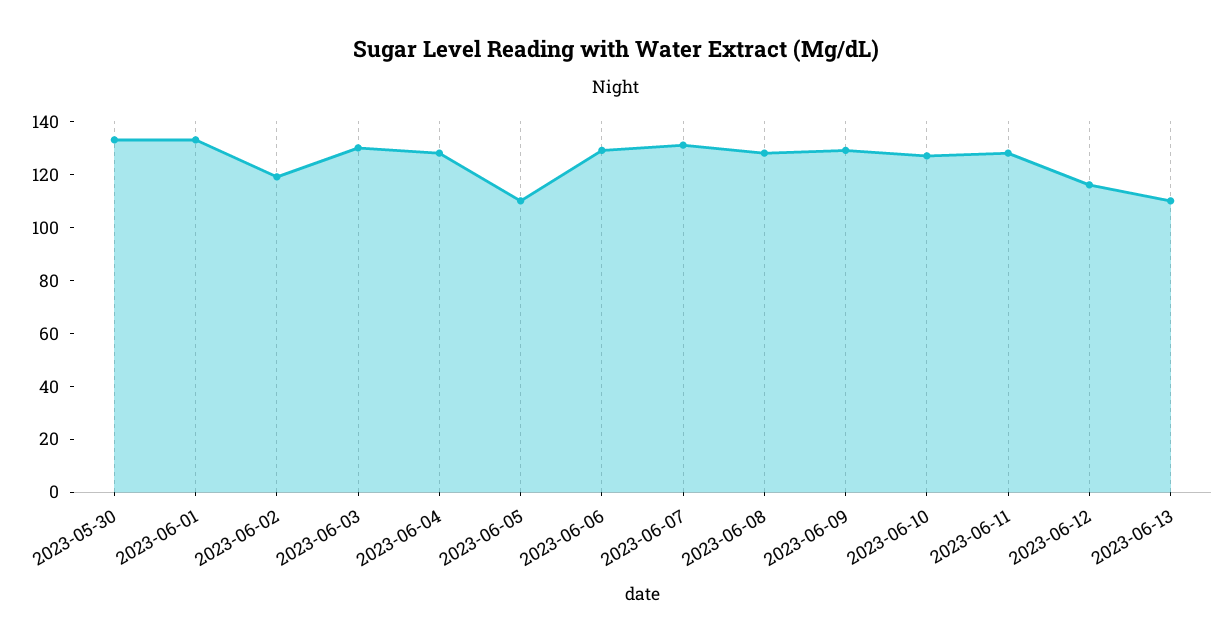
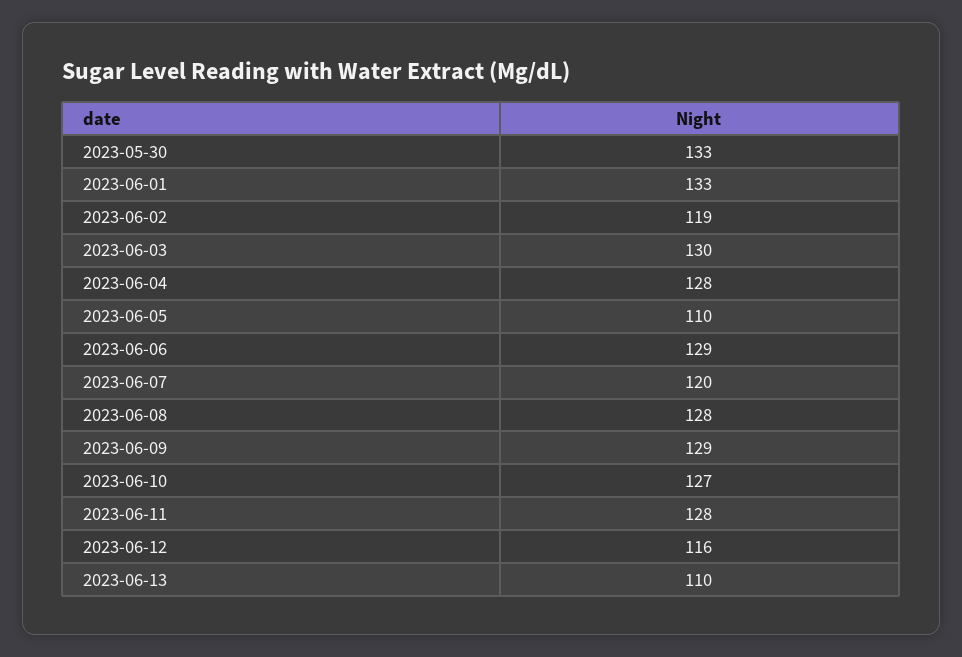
2023-06-07: 130 -> 120

